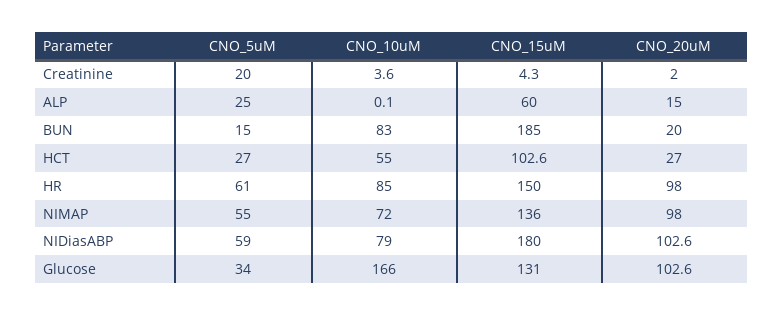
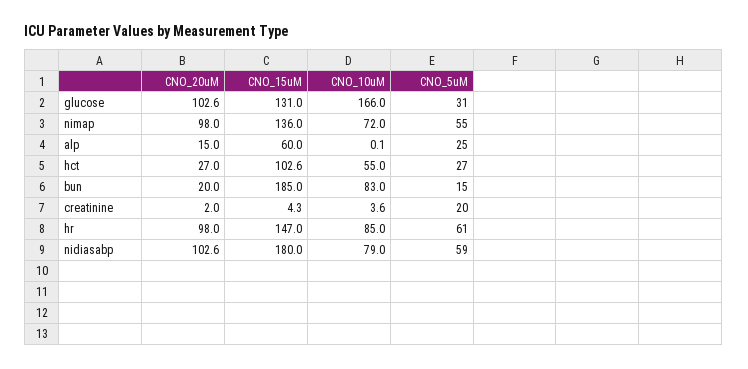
CNO_15uM, HR: 150 -> 147
CNO_5uM, Glucose: 34 -> 31

